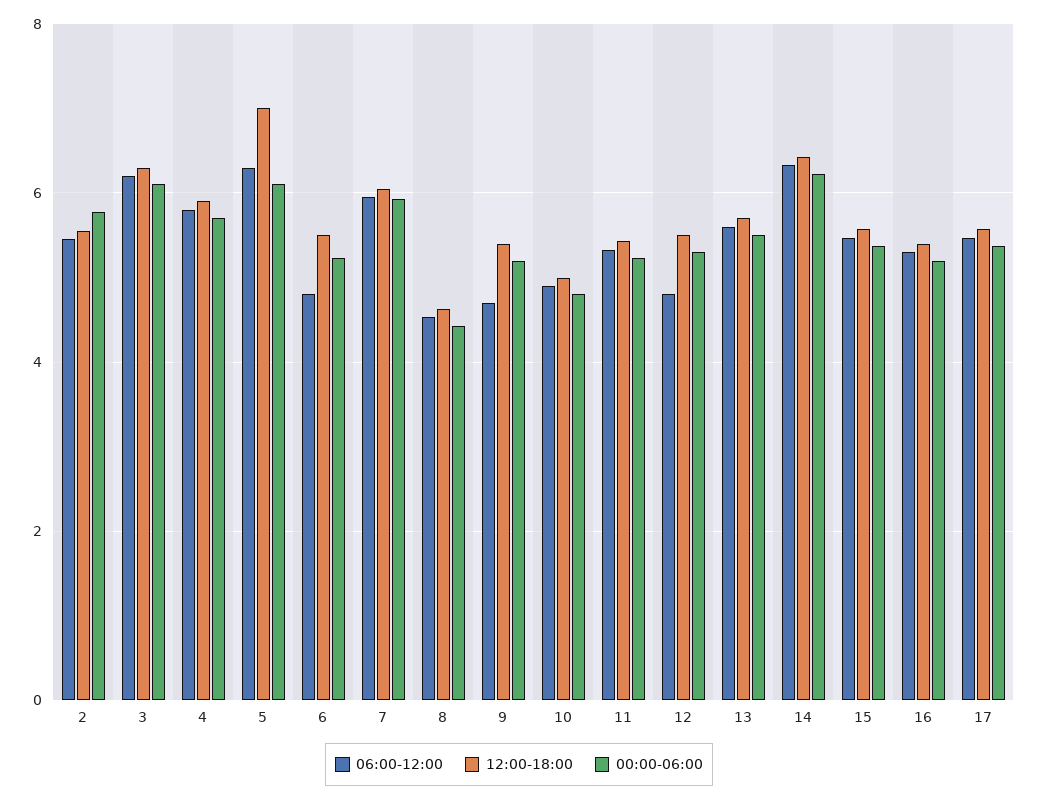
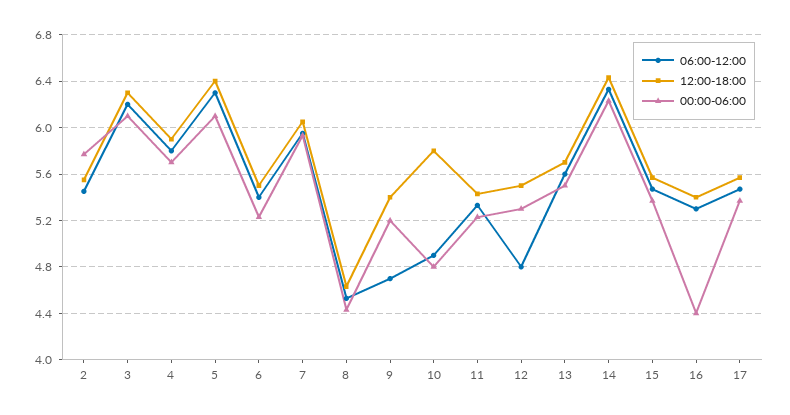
12:00-18:00, 5: 7 -> 6.4
06:00-12:00, 6: 4.8 -> 5.4
12:00-18:00, 10: 5 -> 5.8
00:00-06:00, 16: 5.2 -> 4.4

